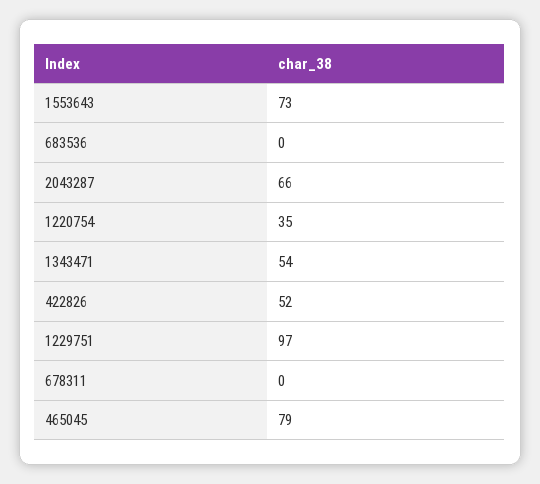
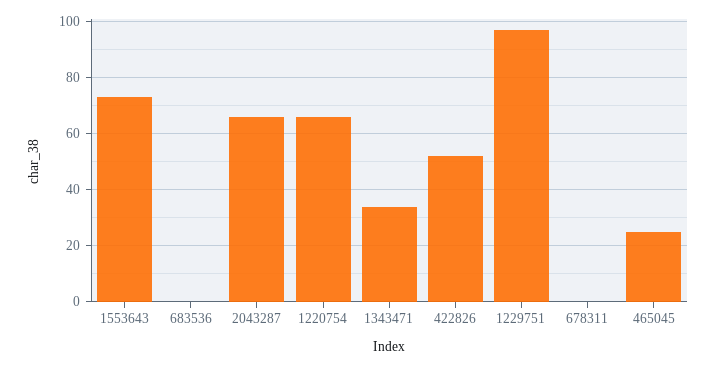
1220754: 35 -> 65
1343471: 54 -> 35
465045: 79 -> 25

